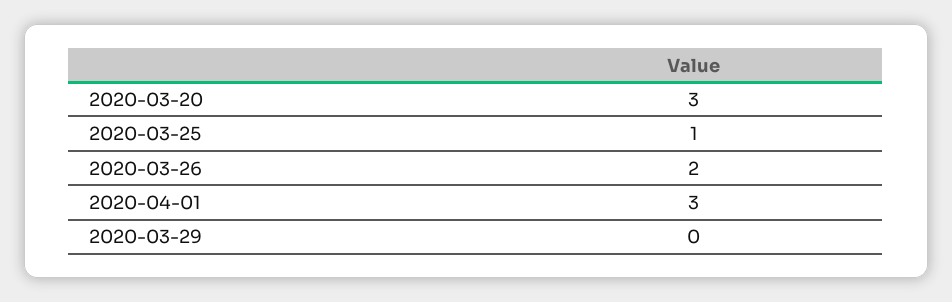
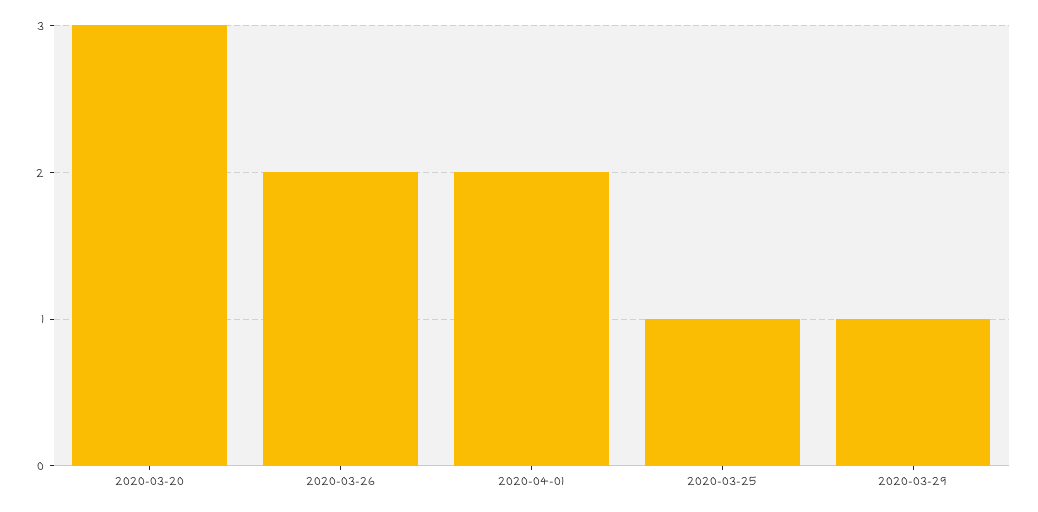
2020-04-01: 3 -> 2
2020-03-29: 0 -> 1

